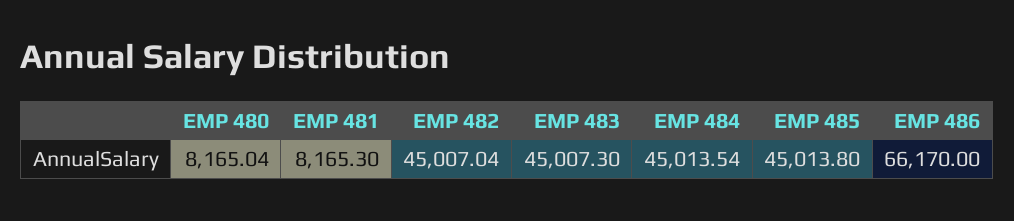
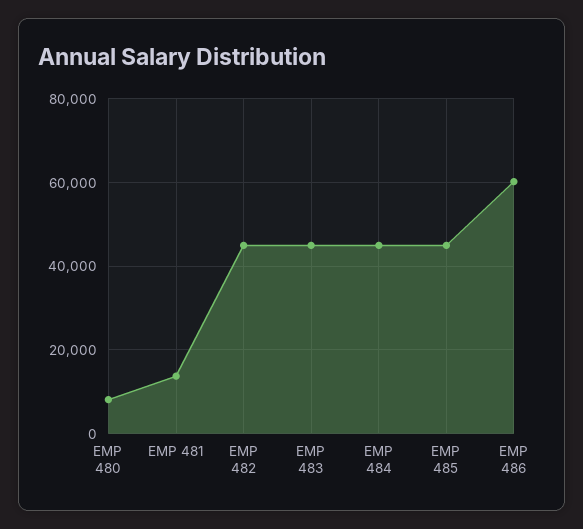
EMP 481: 8165.3 -> 14000
EMP 486: 66170 -> 60000

